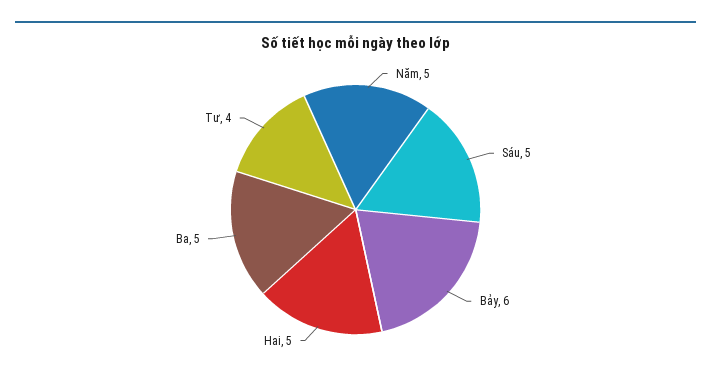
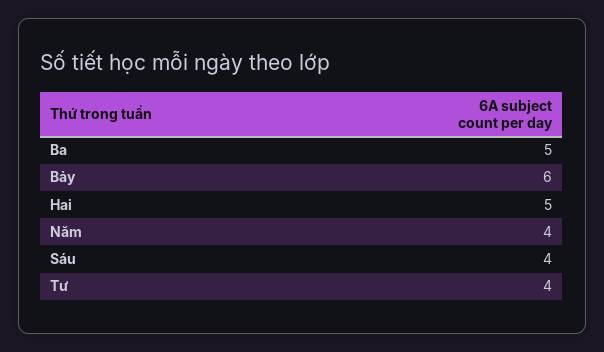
Năm: 5 -> 4
Sáu: 5 -> 4

